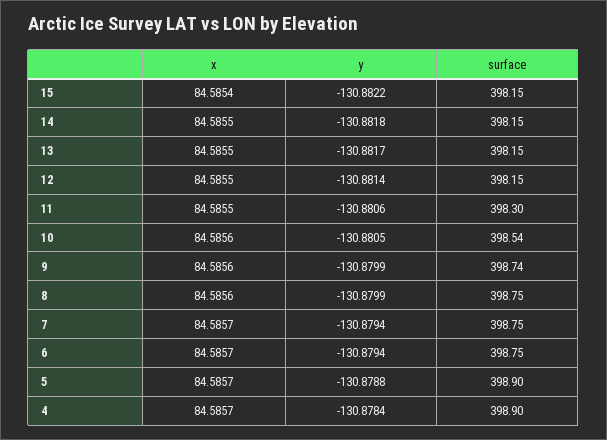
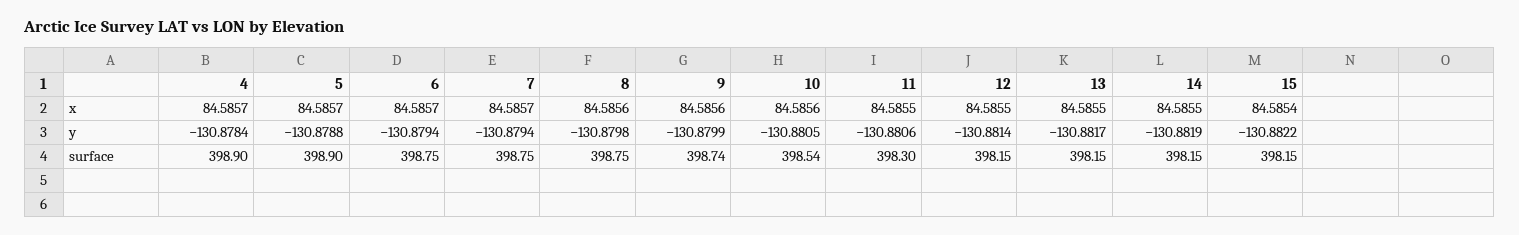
y, 14: -130.8818 -> -130.8819
y, 8: -130.8799 -> -130.8798

